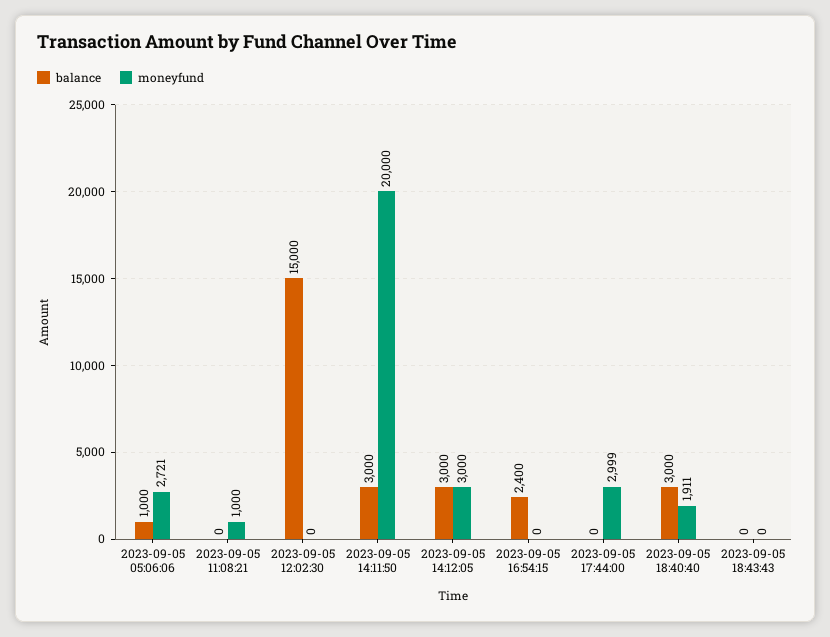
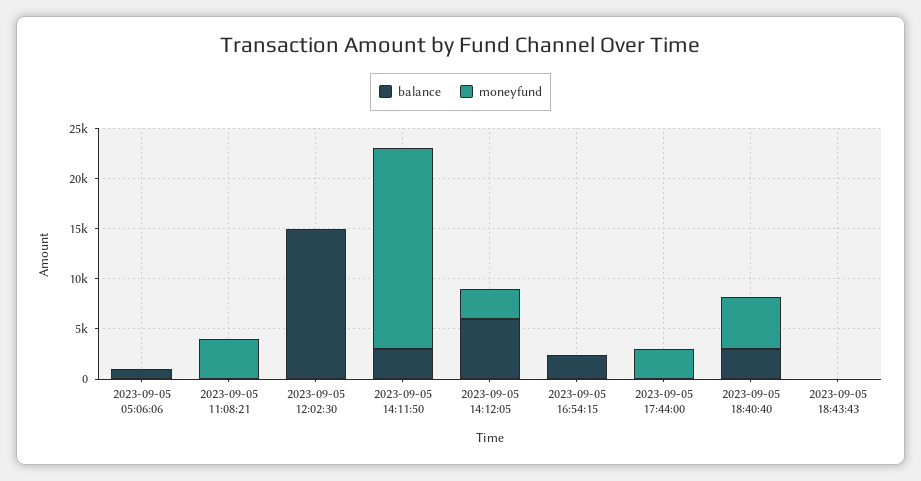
moneyfund, 2023-09-05 05:06:06: 2721 -> 0
moneyfund, 2023-09-05 11:08:21: 1000 -> 4000
balance, 2023-09-05 14:12:05: 3000 -> 6000
moneyfund, 2023-09-05 18:40:40: 1911 -> 5000

